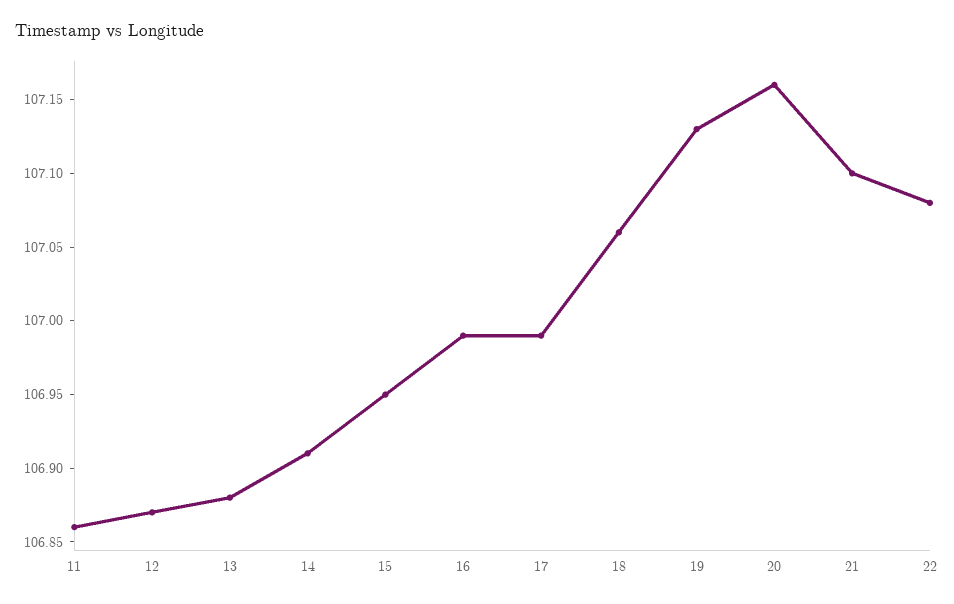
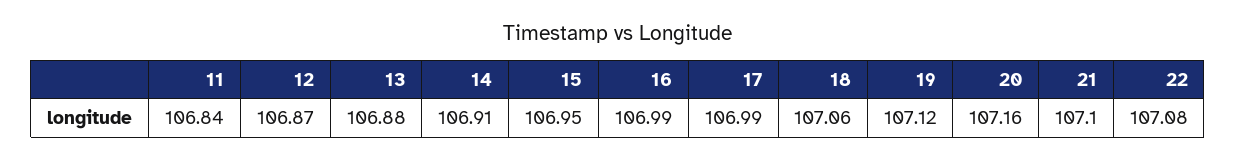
11: 106.86 -> 106.84
19: 107.13 -> 107.12

